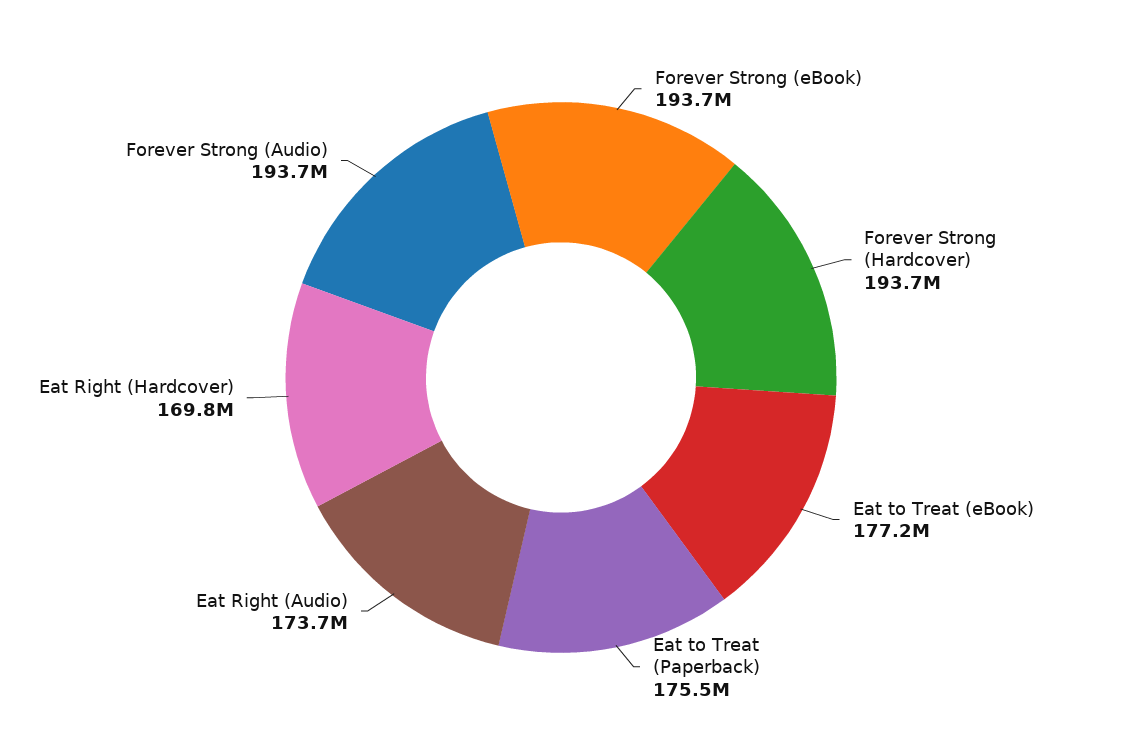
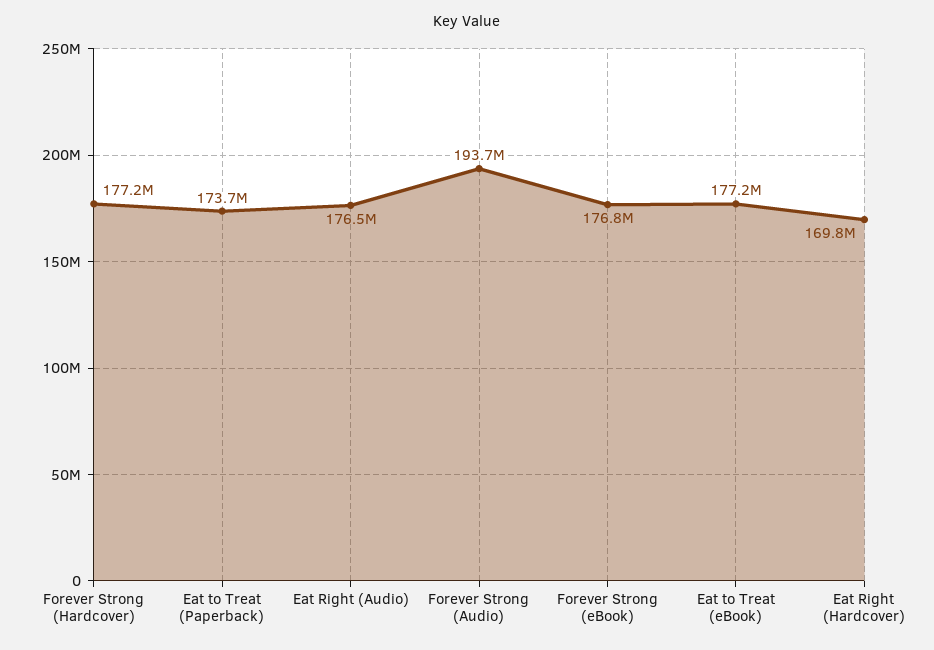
Forever Strong (eBook): 193700000 -> 176800000
Forever Strong (Hardcover): 193700000 -> 177200000
Eat to Treat (Paperback): 175500000 -> 173700000
Eat Right (Audio): 173700000 -> 176500000

